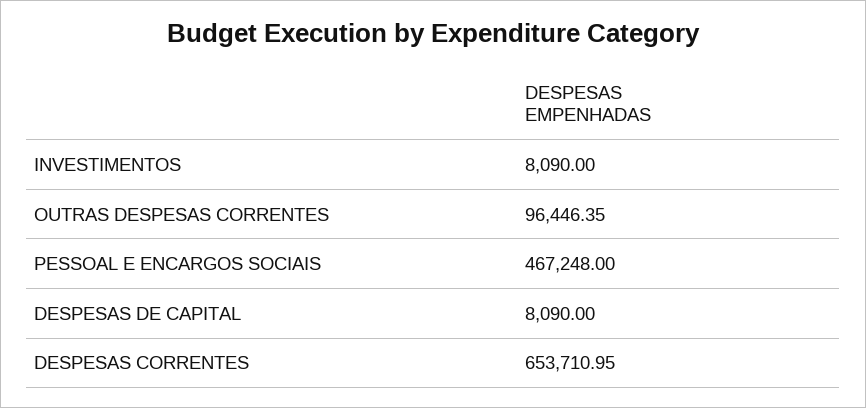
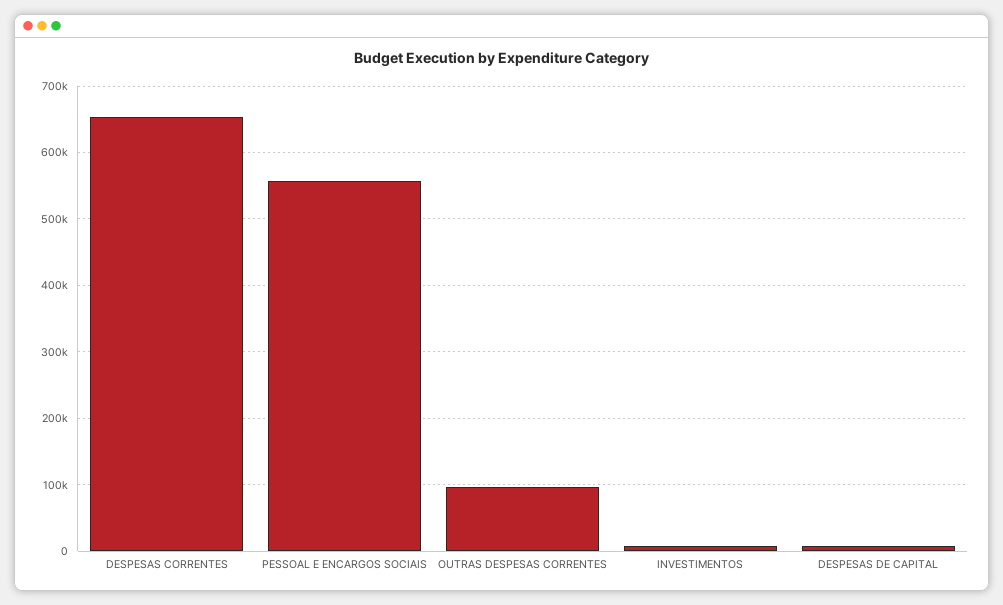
PESSOAL E ENCARGOS SOCIAIS: 467248 -> 560000

